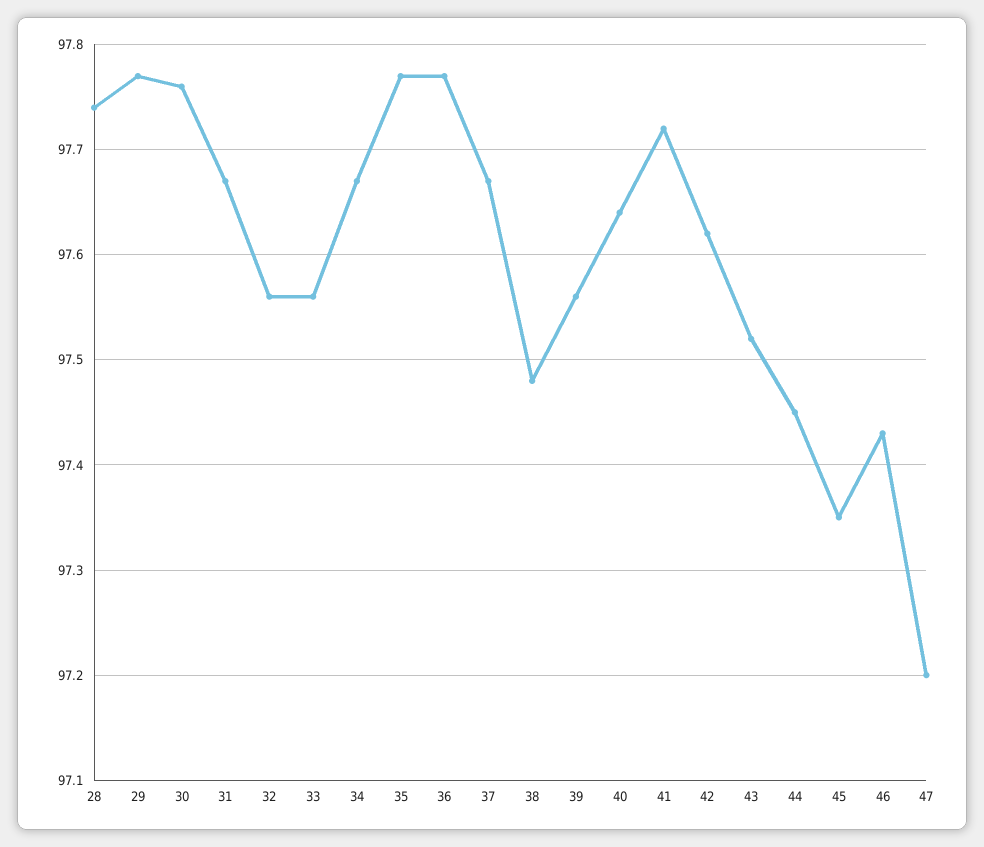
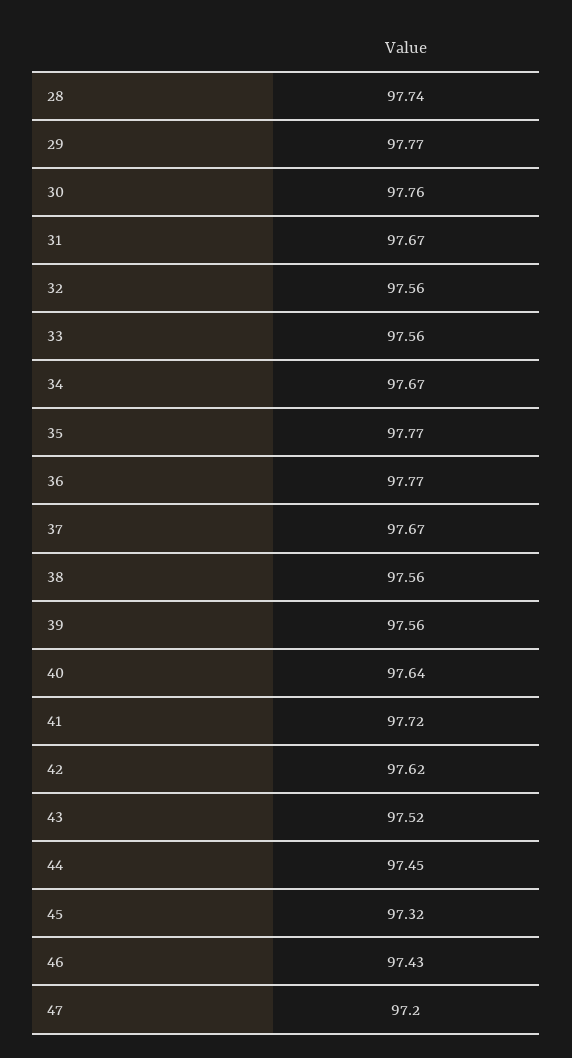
38: 97.48 -> 97.56
45: 97.35 -> 97.32

